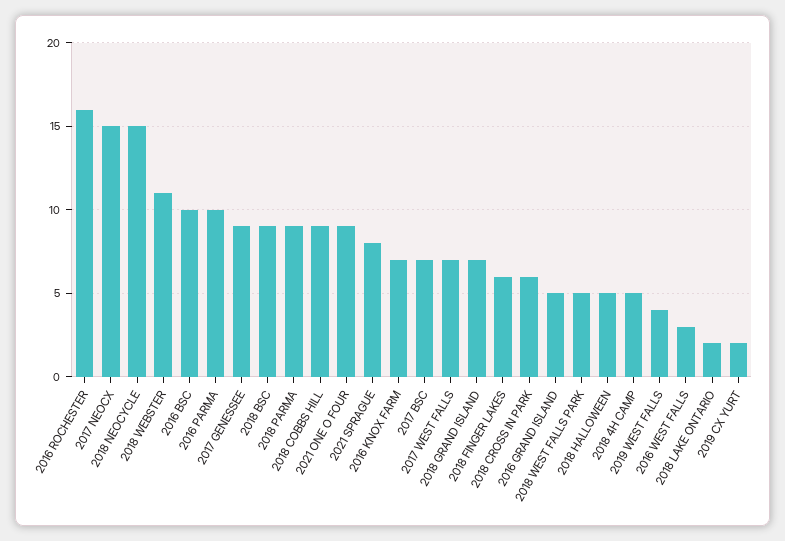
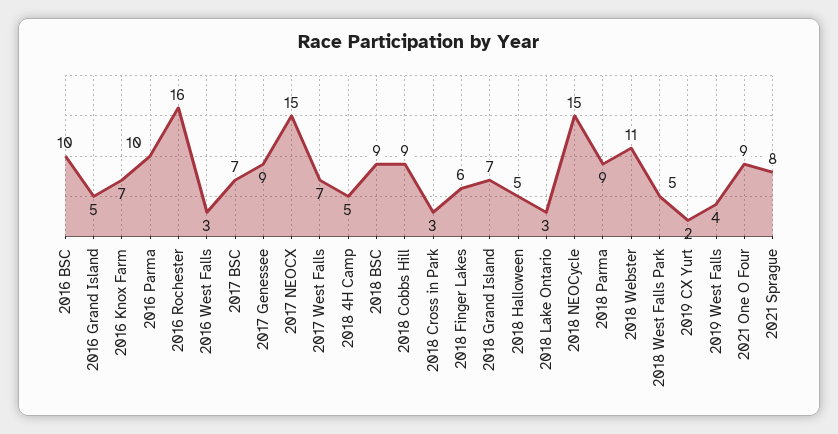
2018 CROSS IN PARK: 6 -> 3
2018 LAKE ONTARIO: 2 -> 3

